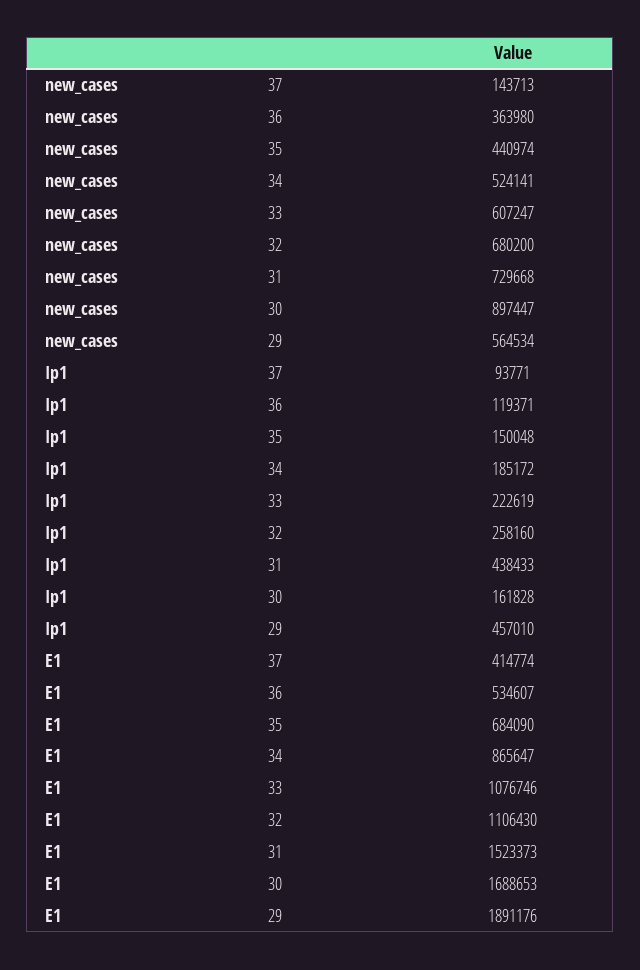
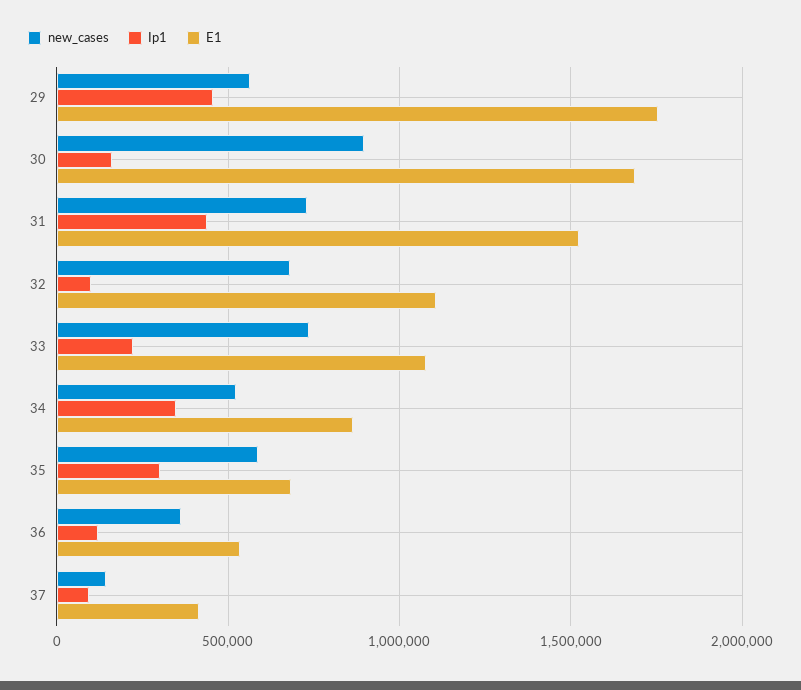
new_cases, 35: 440974 -> 600000
new_cases, 33: 607247 -> 750000
Ip1, 35: 150048 -> 300000
Ip1, 34: 185172 -> 350000
Ip1, 32: 258160 -> 100000
E1, 29: 1891176 -> 1750000

